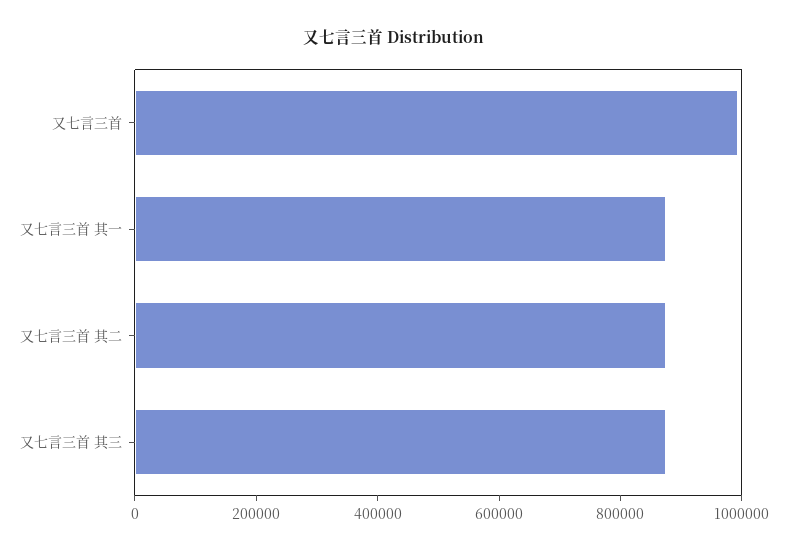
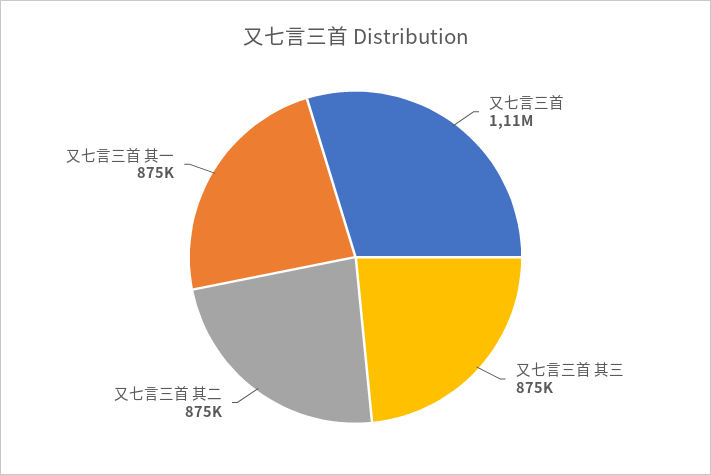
又七言三首: 1000000 -> 1110000

